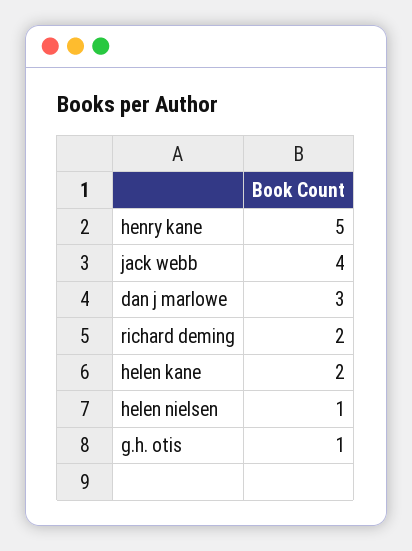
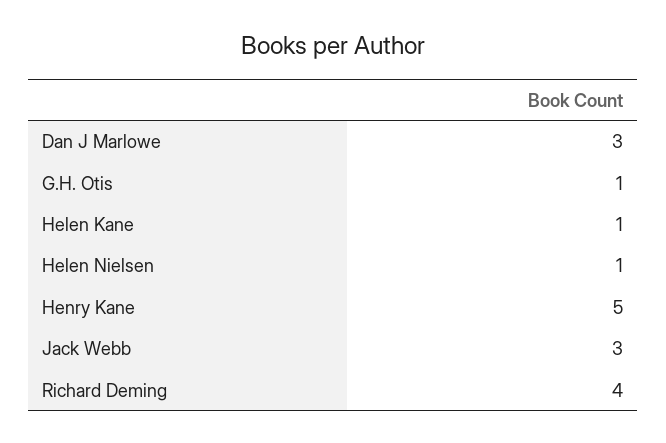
jack webb: 4 -> 3
richard deming: 2 -> 4
helen kane: 2 -> 1

